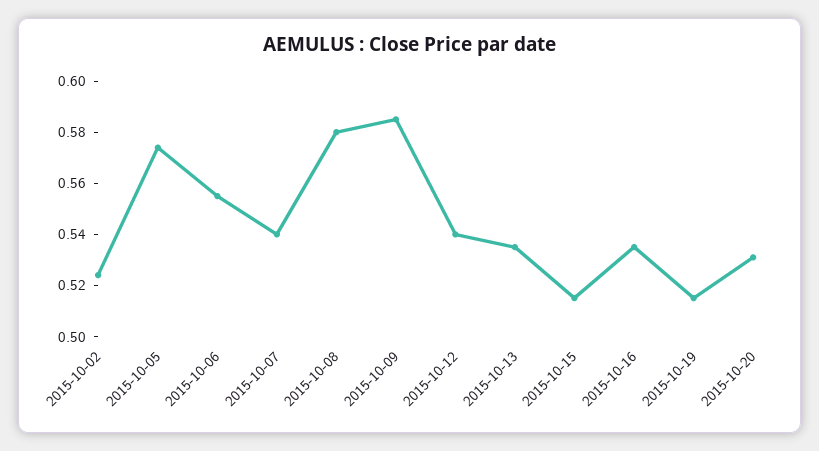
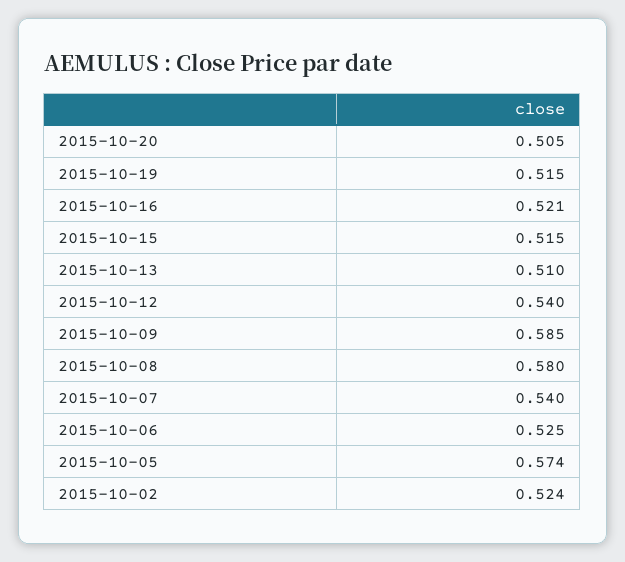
2015-10-06: 0.555 -> 0.525
2015-10-13: 0.535 -> 0.51
2015-10-16: 0.535 -> 0.521
2015-10-20: 0.53 -> 0.505

